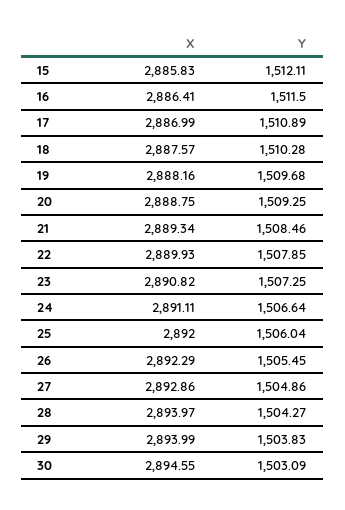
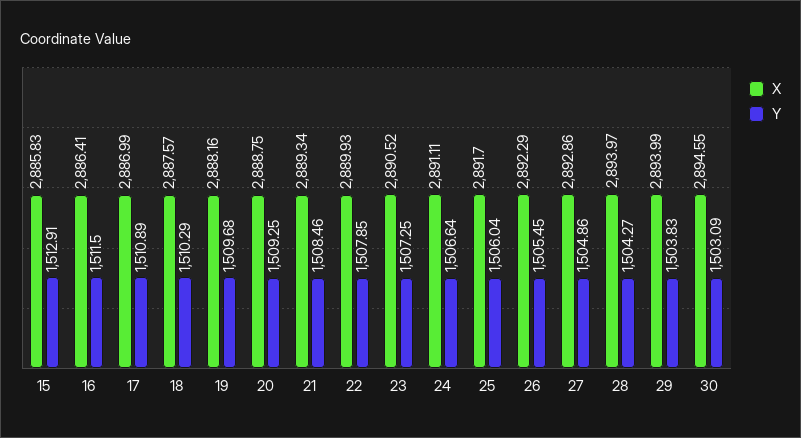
Y, 15: 1512.11 -> 1512.91
Y, 18: 1510.28 -> 1510.29
X, 23: 2890.82 -> 2890.52
X, 25: 2892 -> 2891.7

